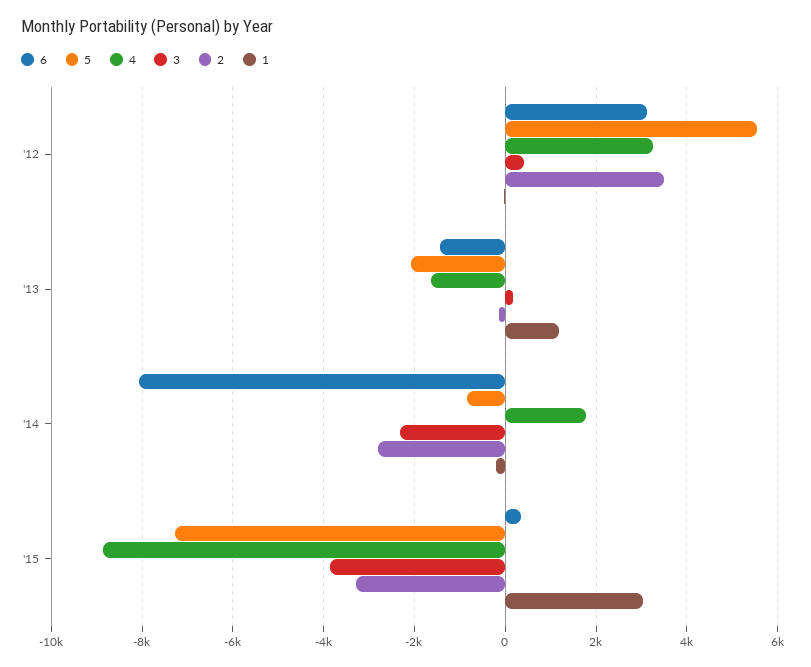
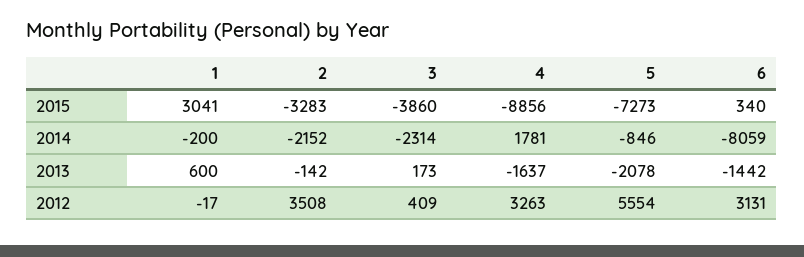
1, '13: 1200 -> 600
2, '14: -2800 -> -2152

